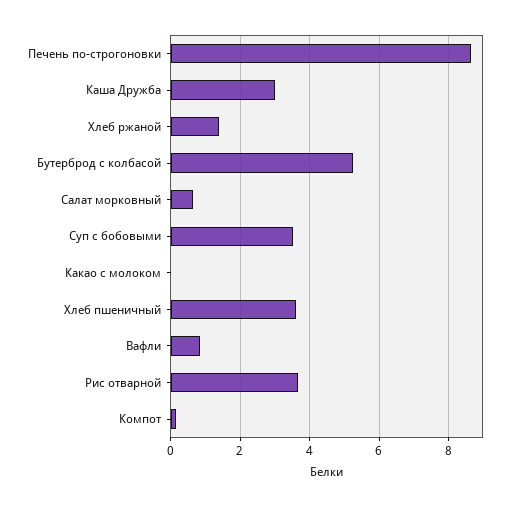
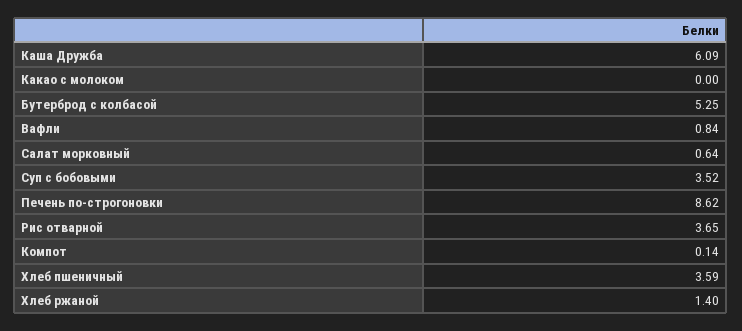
Каша Дружба: 3 -> 6.09

